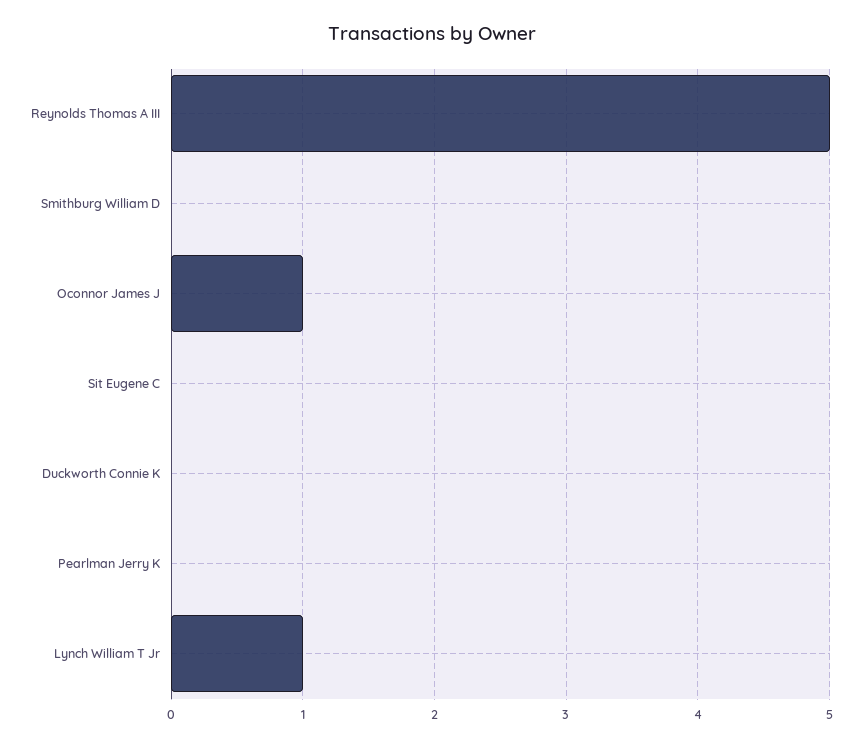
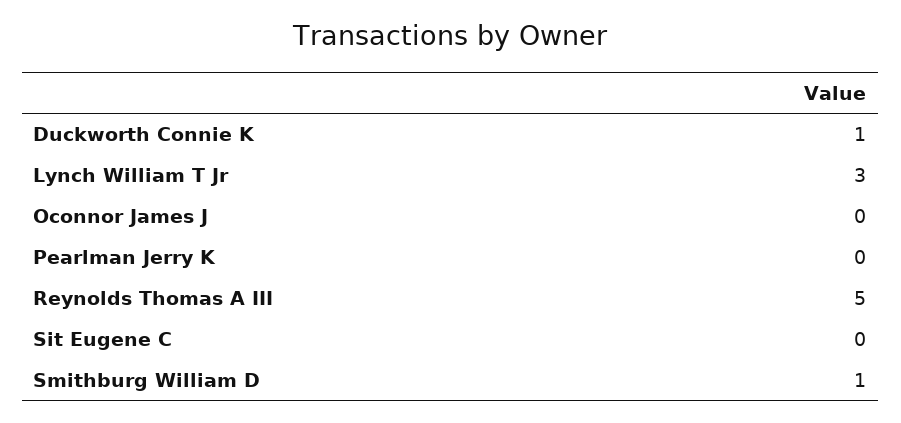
Smithburg William D: 0 -> 1
Oconnor James J: 1 -> 0
Duckworth Connie K: 0 -> 1
Lynch William T Jr: 1 -> 3

